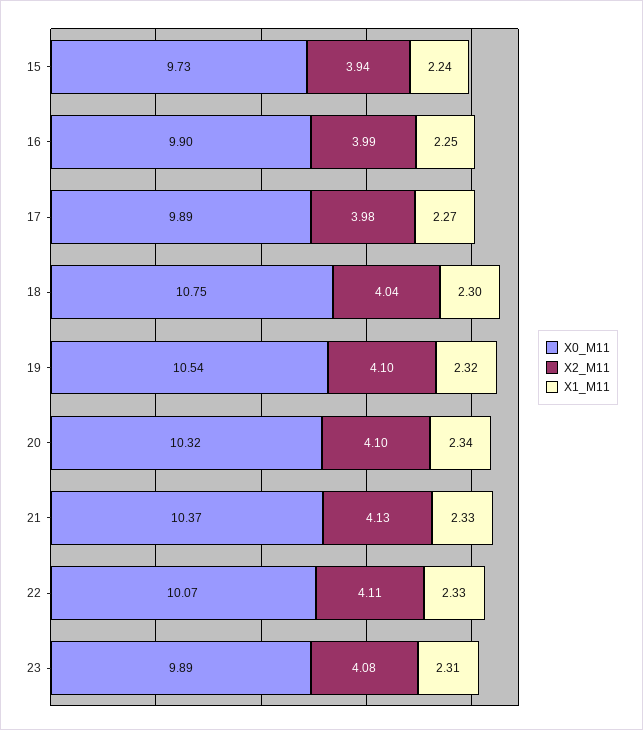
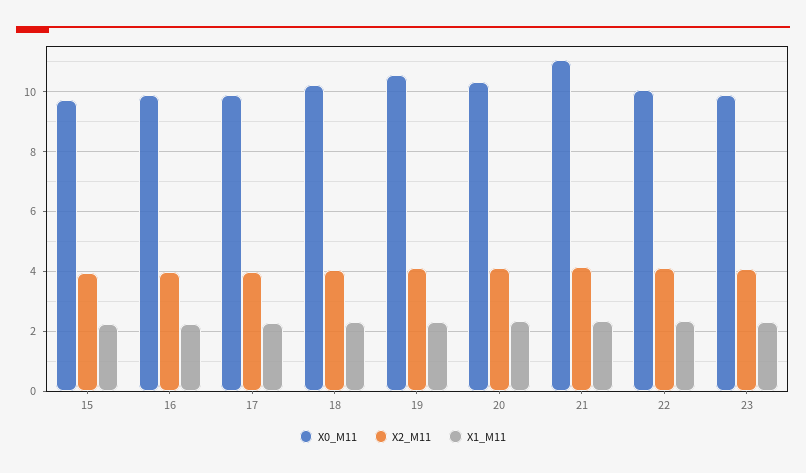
X0_M11, 18: 10.75 -> 10.25
X0_M11, 21: 10.37 -> 11

